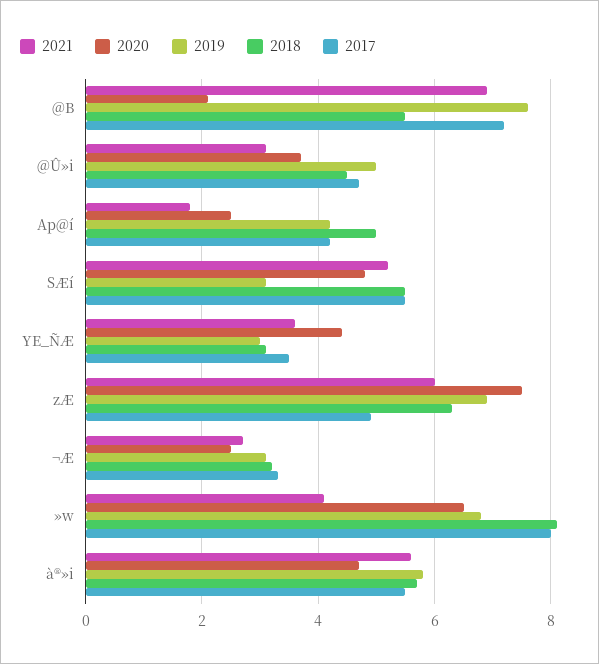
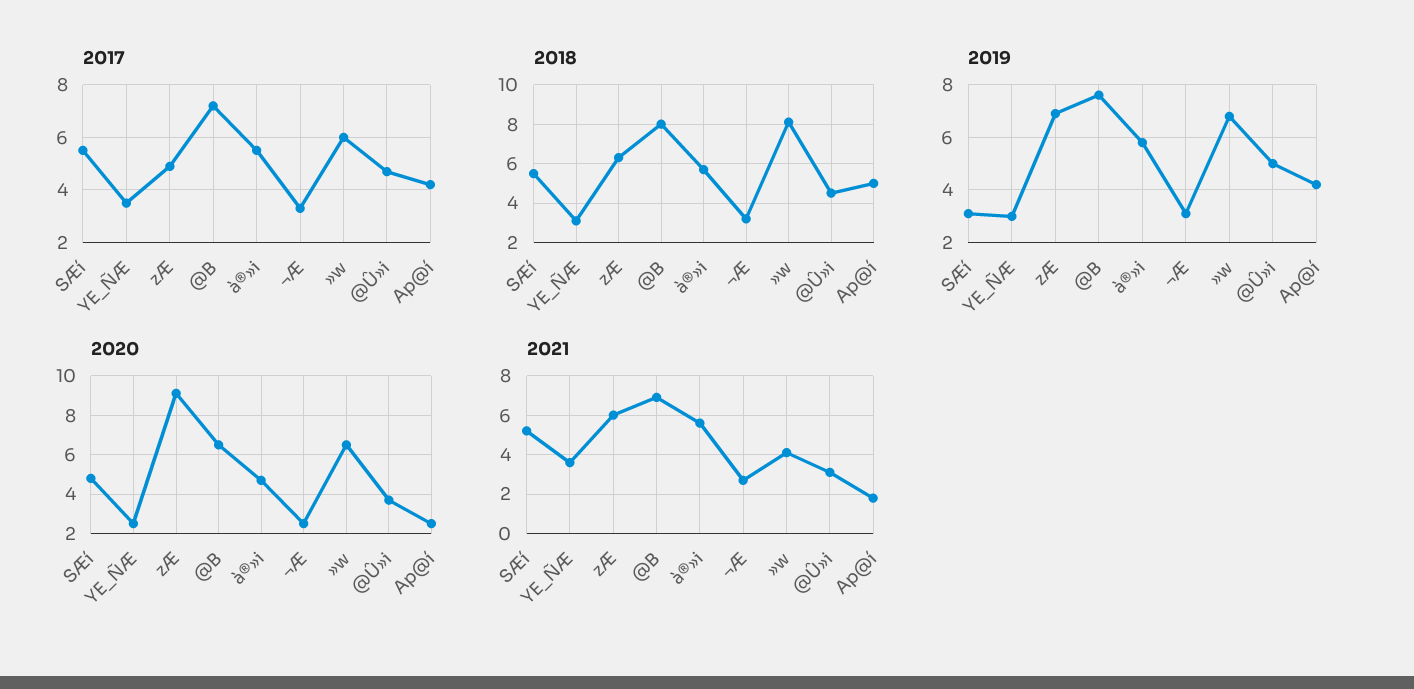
2020, @B: 2 -> 6.5
2018, @B: 5.5 -> 8
2020, YE_ÑÆ: 4.5 -> 2.5
2020, zÆ: 7.5 -> 9
2017, »w: 8 -> 6

